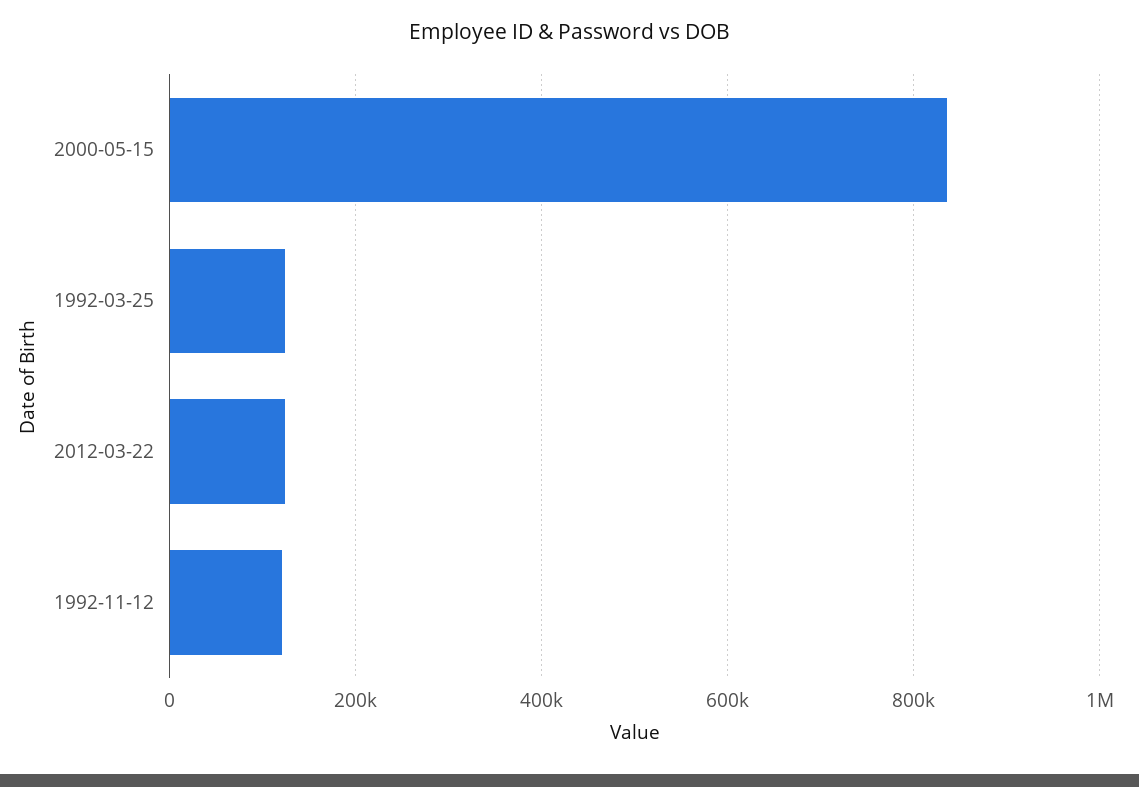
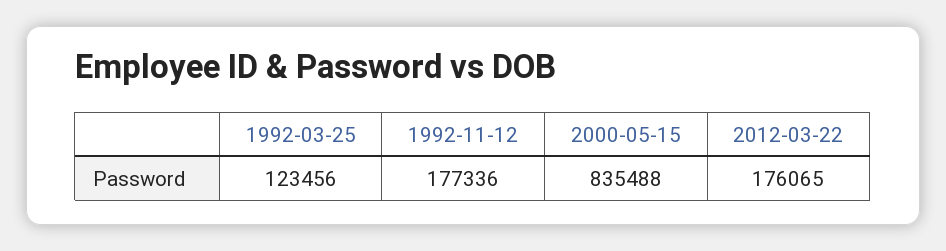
2012-03-22: 120000 -> 176065
1992-11-12: 120000 -> 177336

